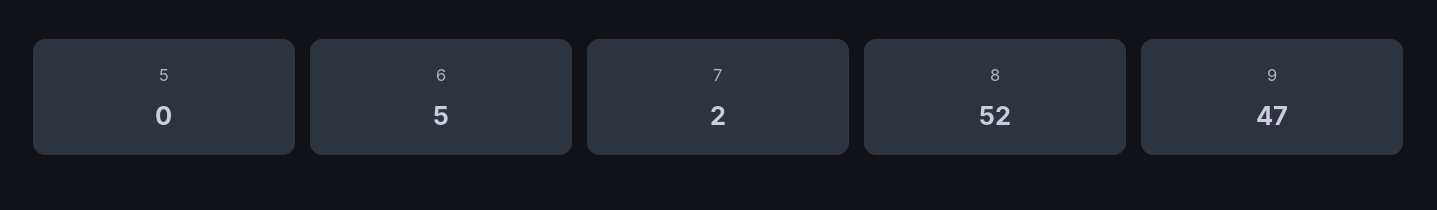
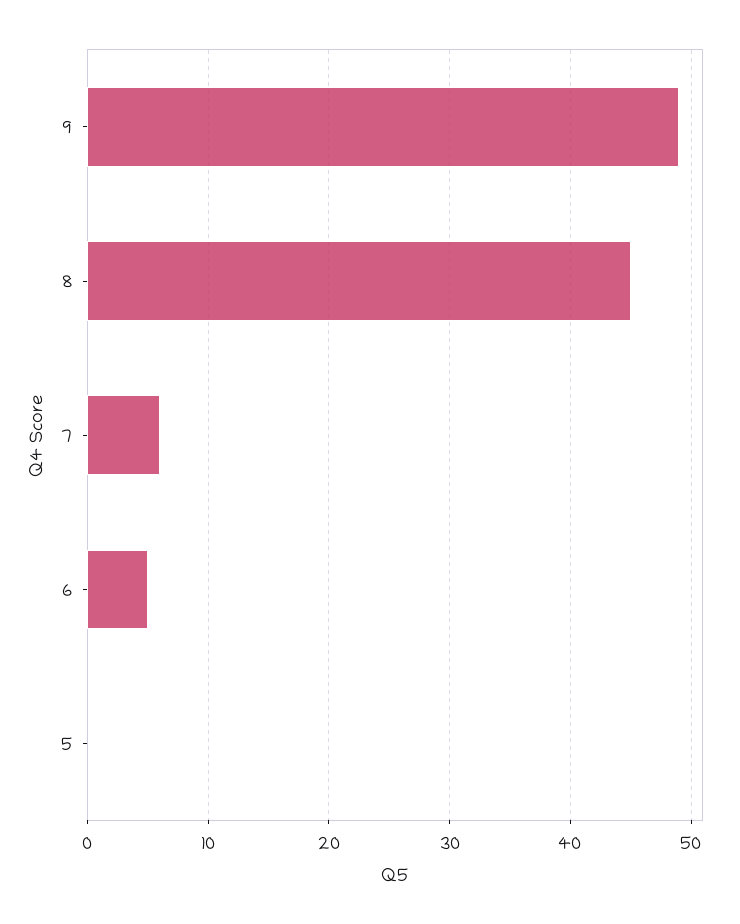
7: 2 -> 6
8: 52 -> 45
9: 47 -> 49

